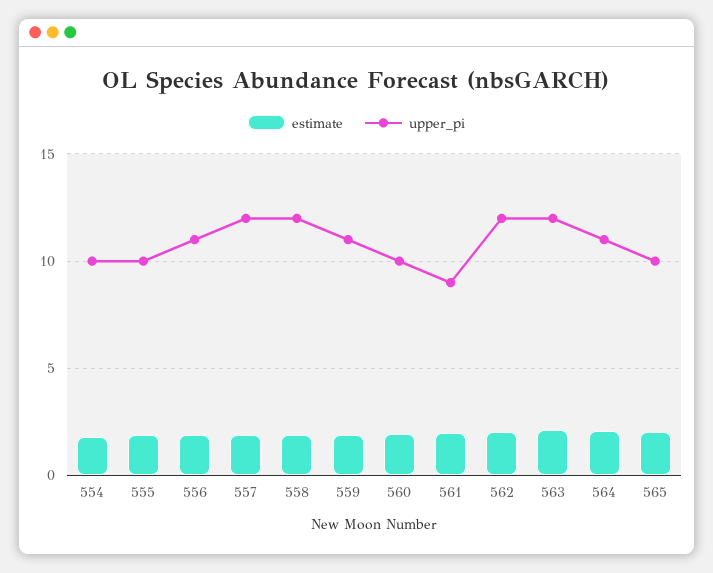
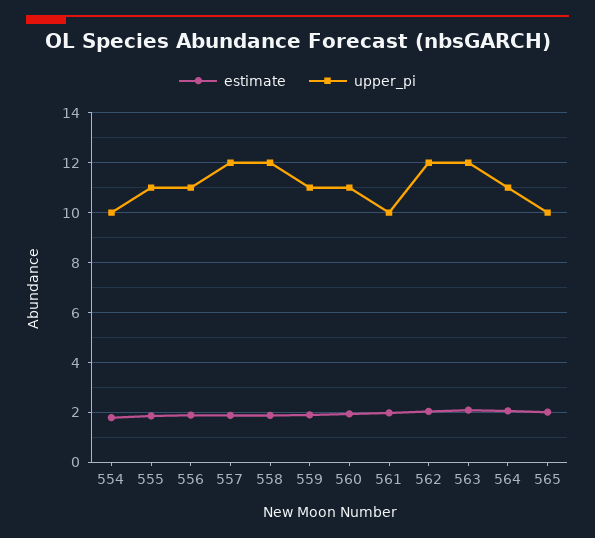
upper_pi, 555: 10 -> 11
upper_pi, 560: 10 -> 11
upper_pi, 561: 9 -> 10

